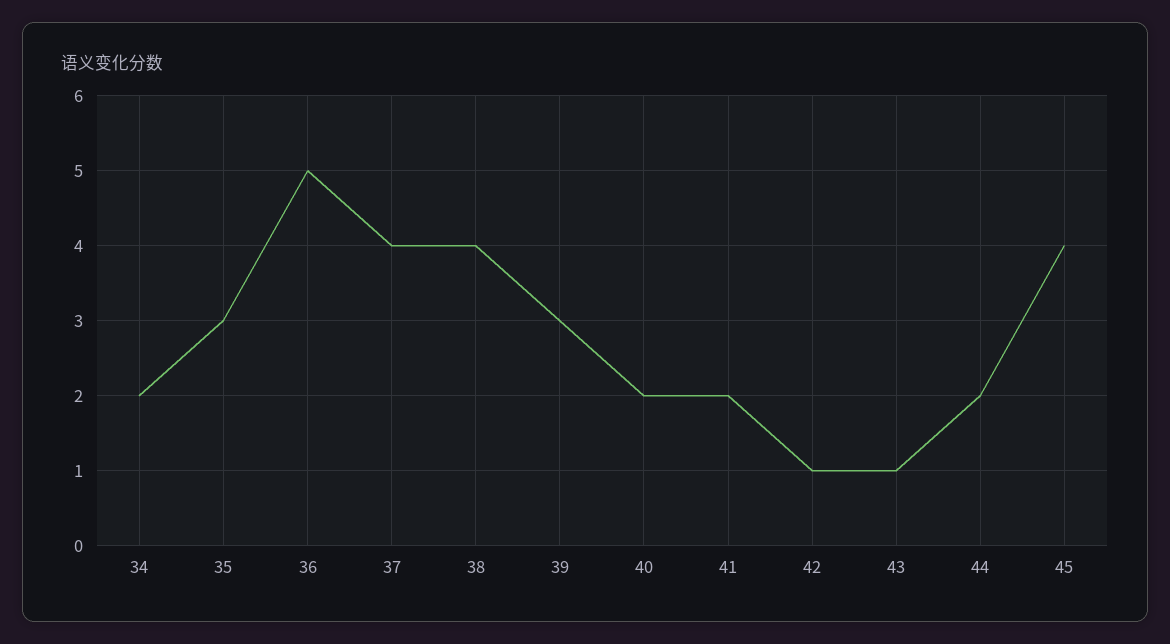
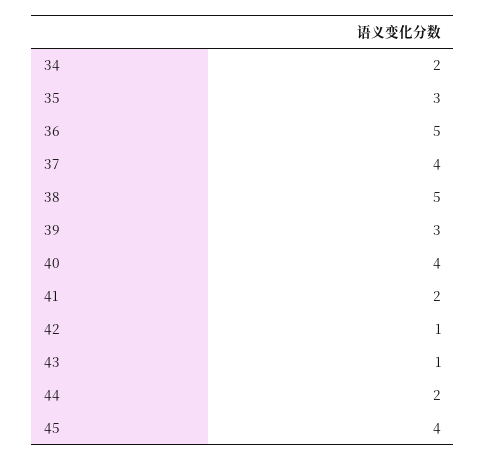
38: 4 -> 5
40: 2 -> 4

